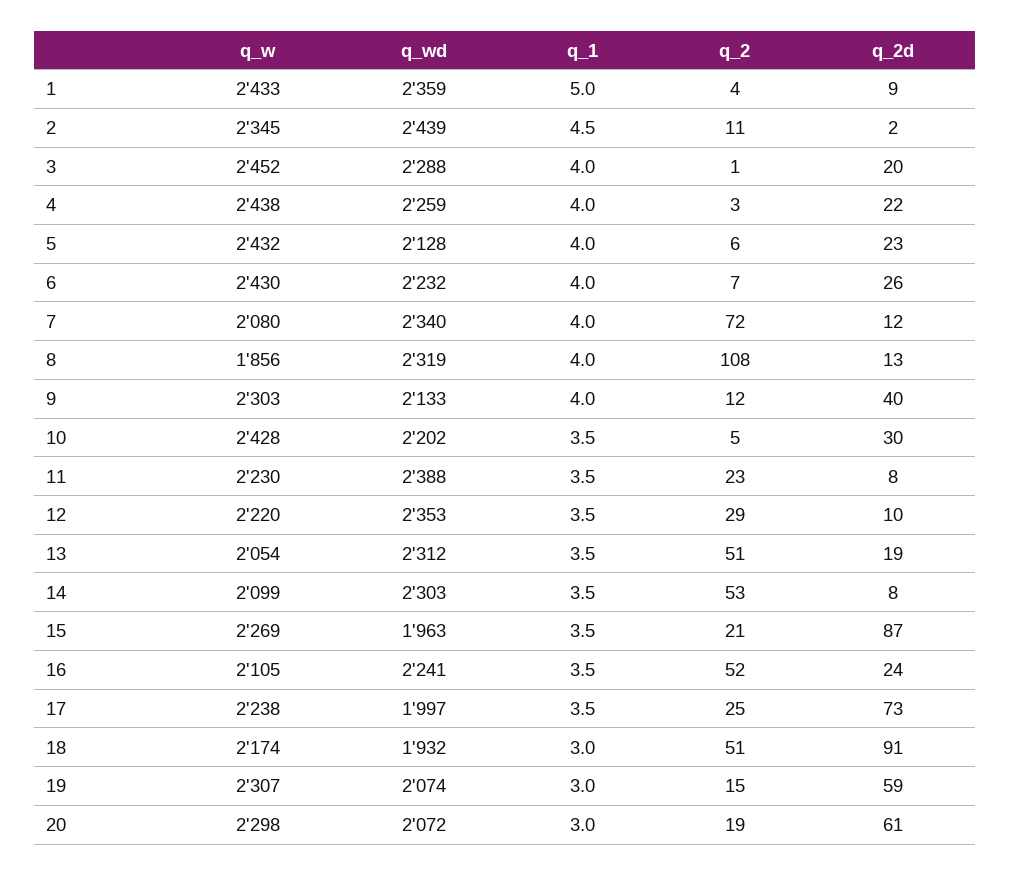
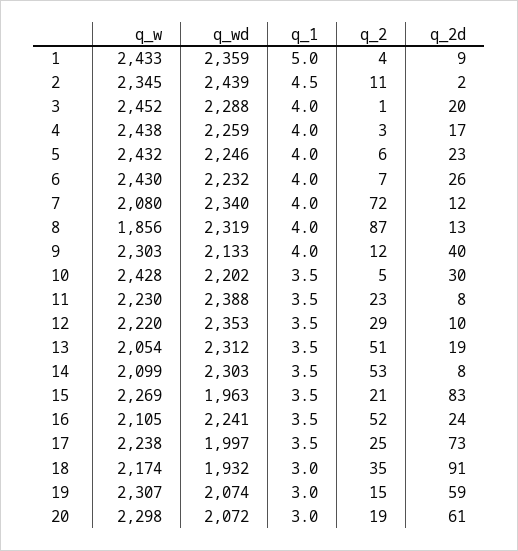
q_2d, 4: 22 -> 17
q_wd, 5: 2128 -> 2246
q_2, 8: 108 -> 87
q_2d, 15: 87 -> 83
q_2, 18: 51 -> 35

